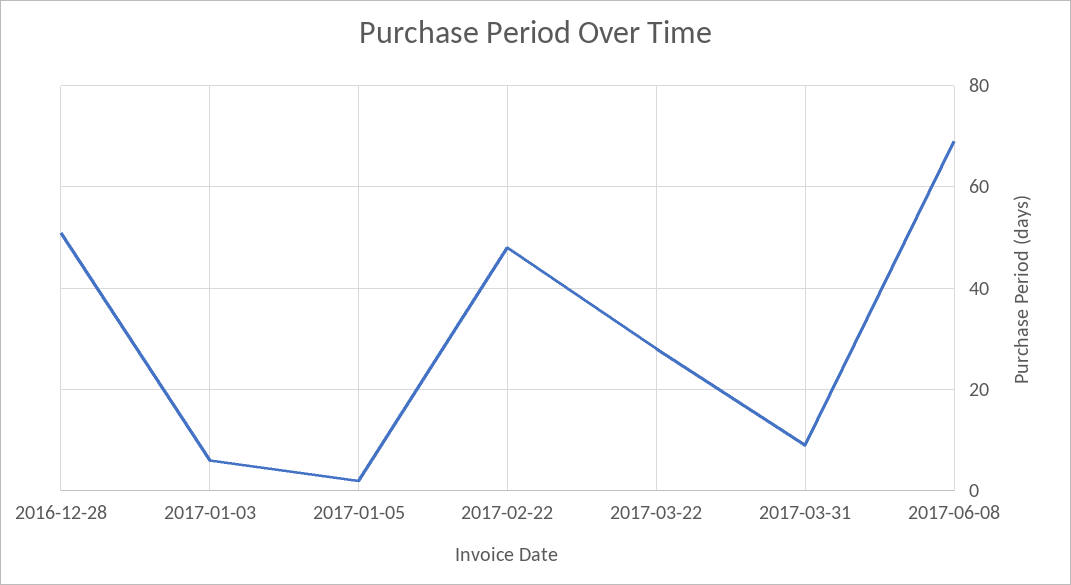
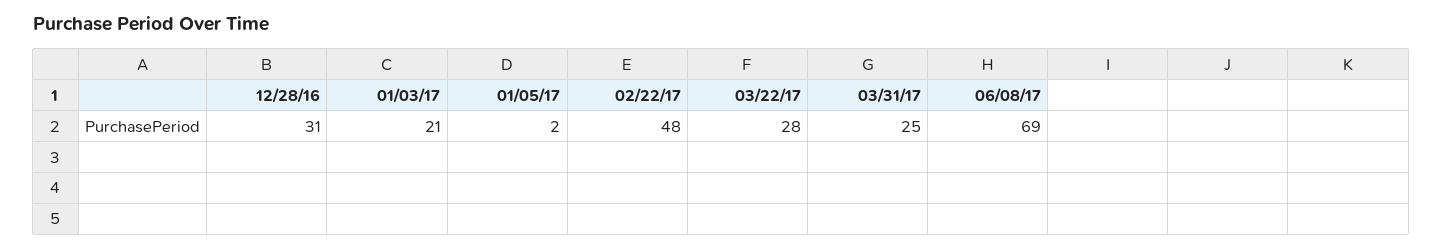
2016-12-28: 50 -> 31
2017-01-03: 5 -> 21
2017-03-31: 10 -> 25

